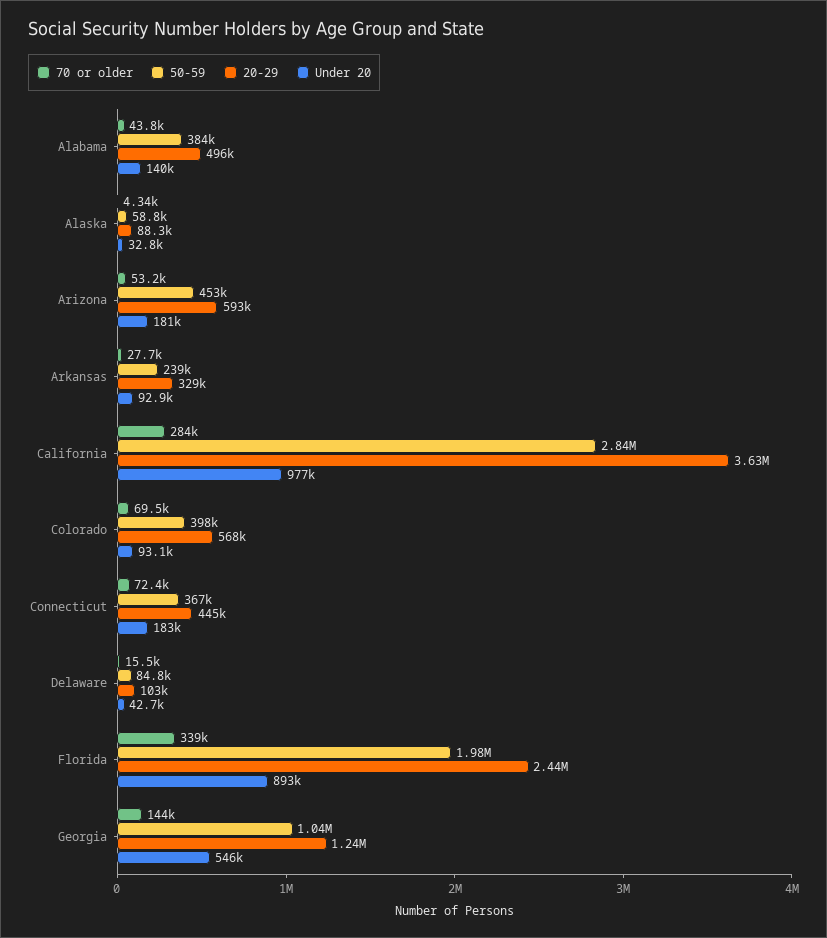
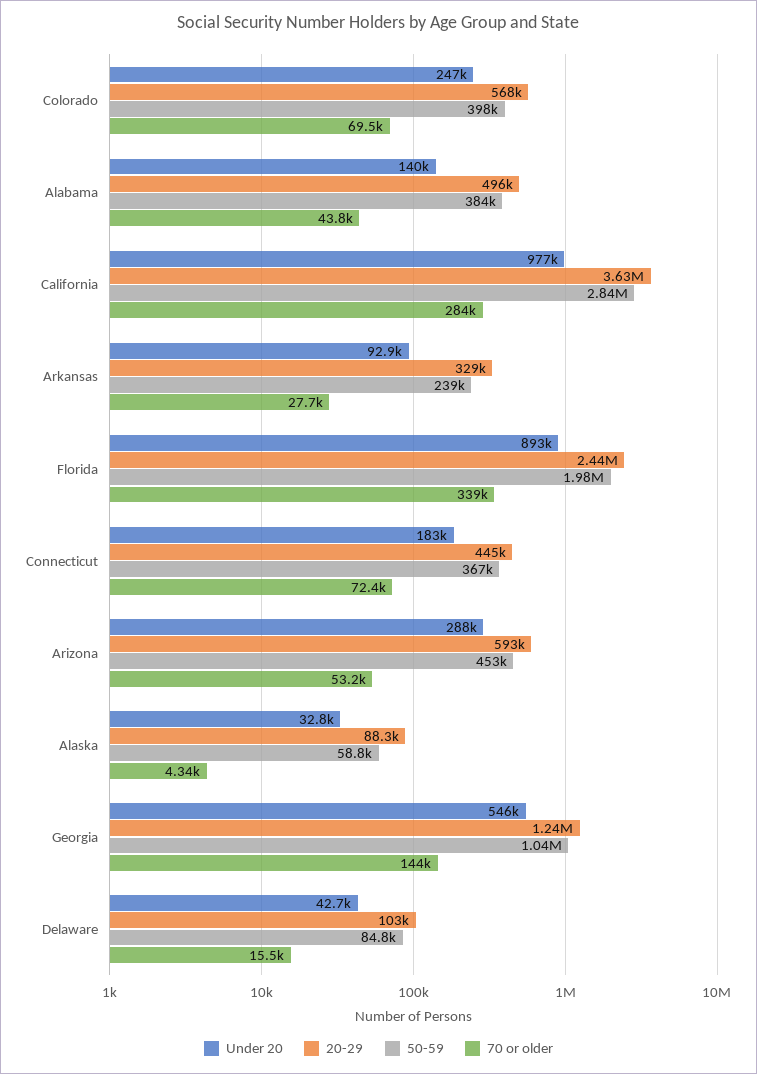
Under 20, Arizona: 181000 -> 288000
Under 20, Colorado: 93100 -> 247000

